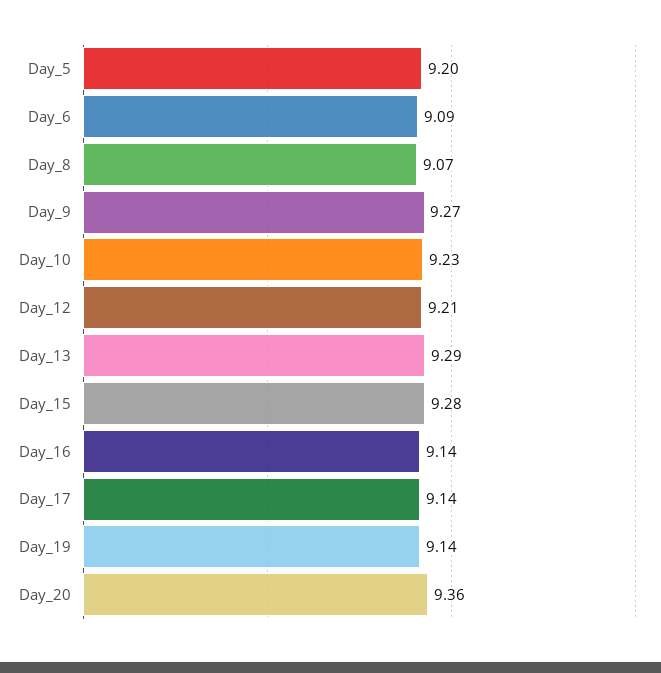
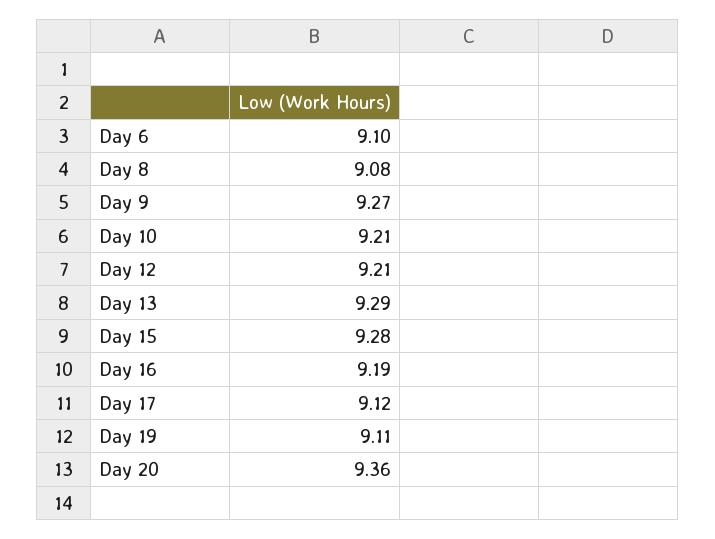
Day_5: 9.2 -> none
Day_6: 9.09 -> 9.1
Day_8: 9.07 -> 9.08
Day_10: 9.23 -> 9.21
Day_16: 9.14 -> 9.19
Day_17: 9.14 -> 9.12
Day_19: 9.14 -> 9.11

